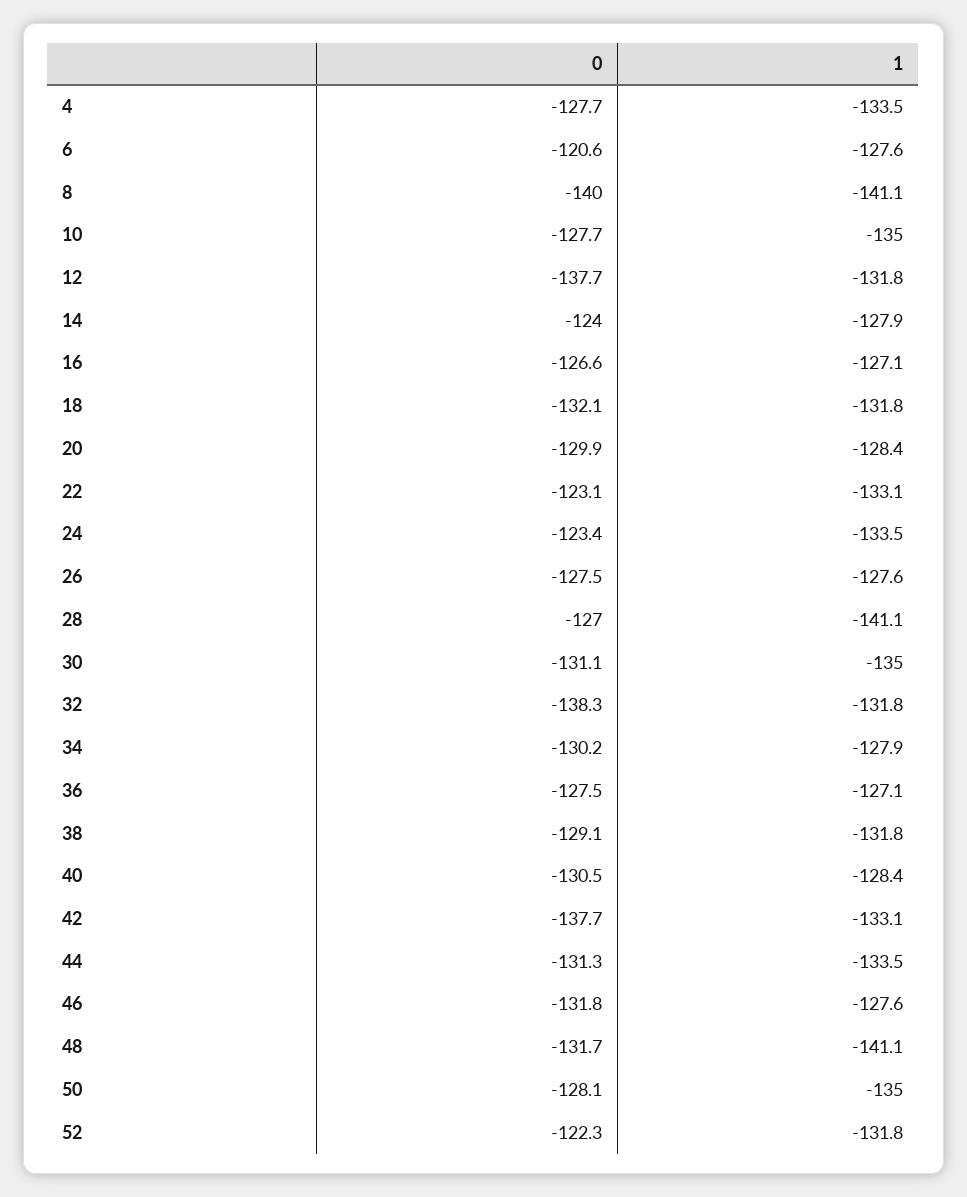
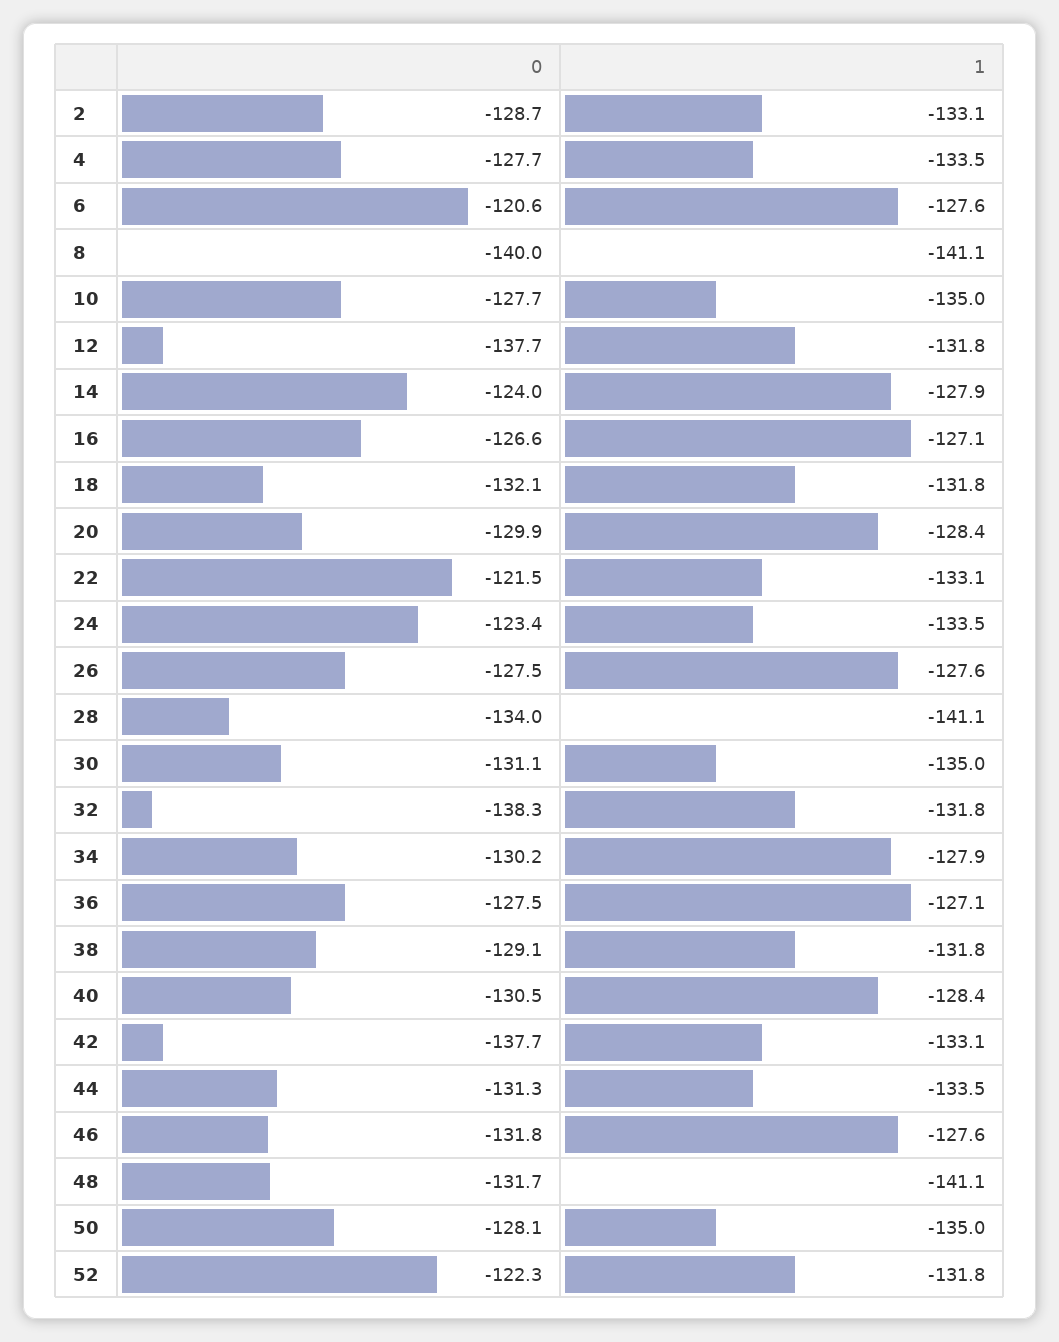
0, 22: -123.1 -> -121.5
0, 28: -127 -> -134
0, 2: none -> -128.7
1, 2: none -> -133.1

